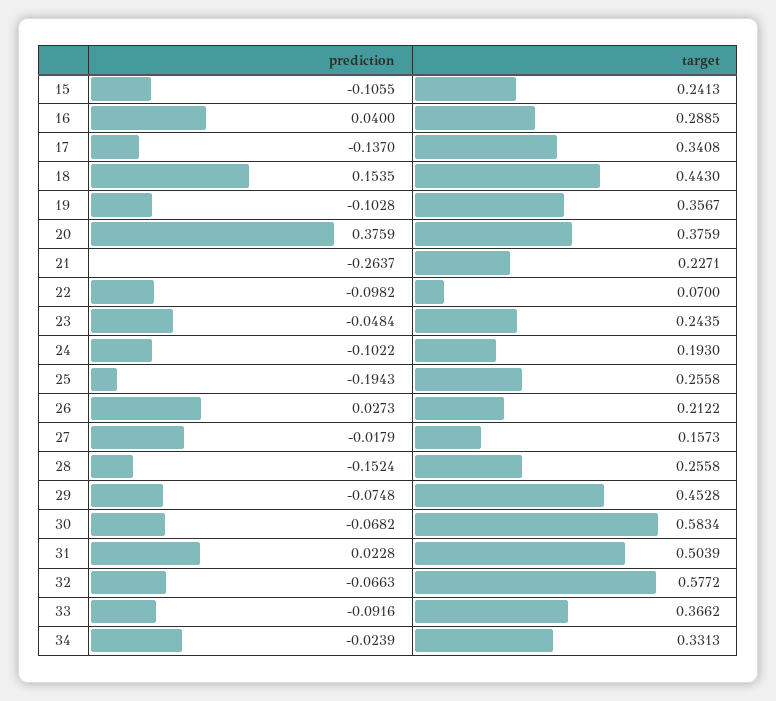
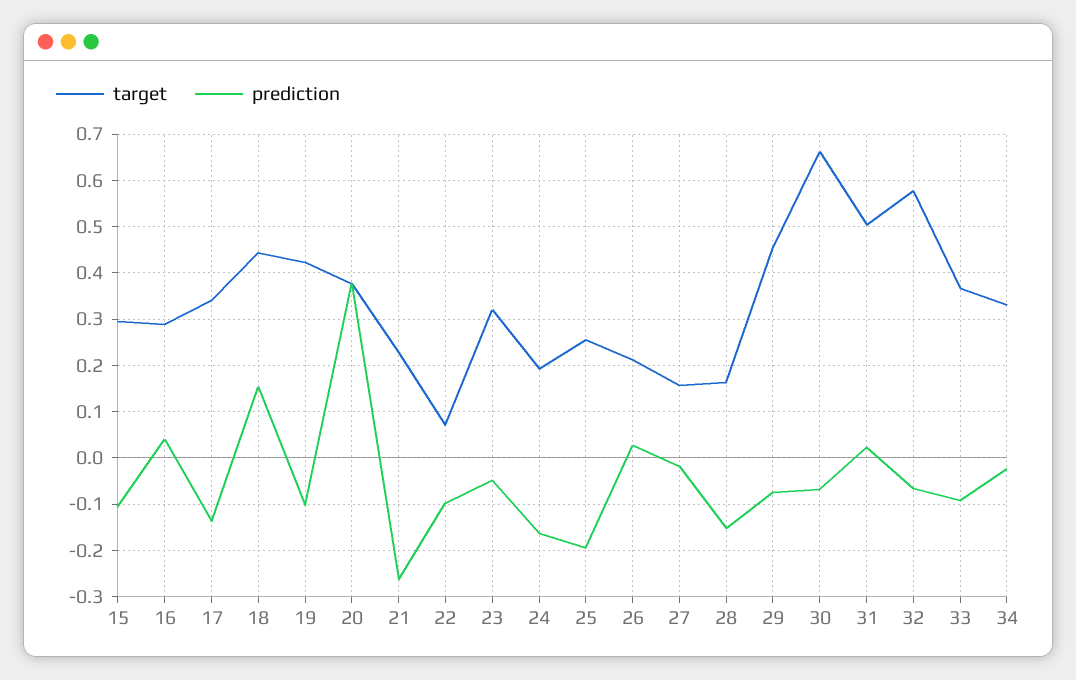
target, 15: 0.2413 -> 0.3
target, 19: 0.3567 -> 0.42
target, 23: 0.2435 -> 0.32
prediction, 24: -0.1022 -> -0.16
target, 28: 0.2558 -> 0.16
target, 30: 0.5834 -> 0.66

